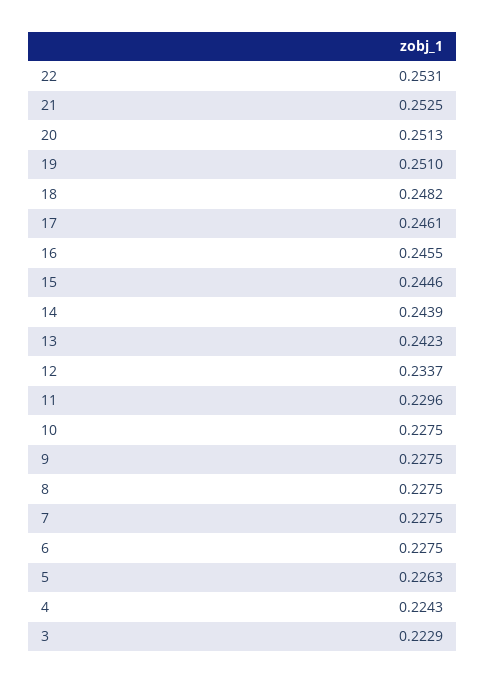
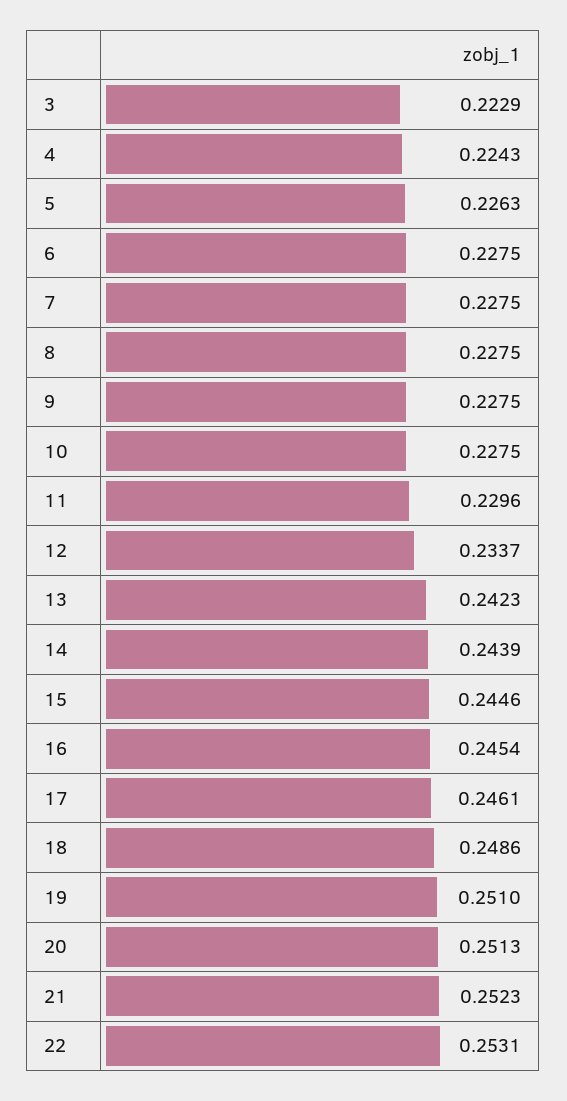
21: 0.2525 -> 0.2523
18: 0.2482 -> 0.2486
16: 0.2455 -> 0.2454

